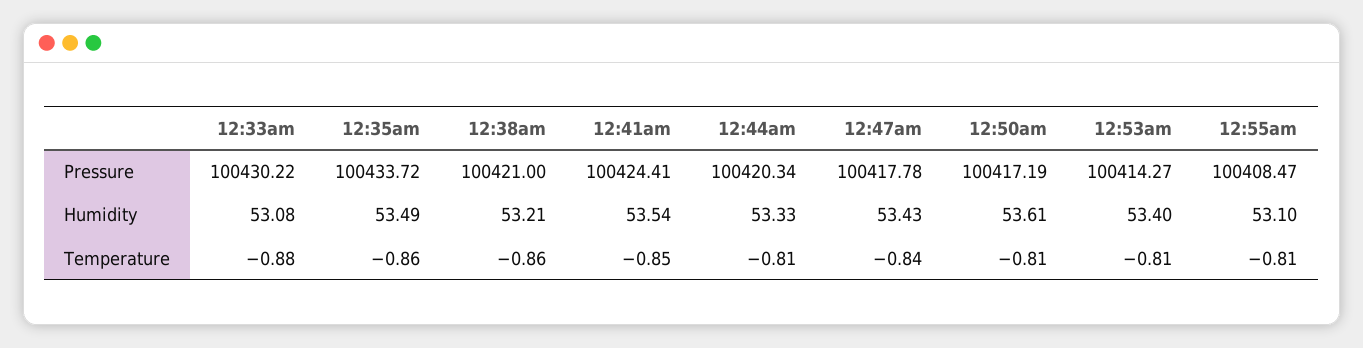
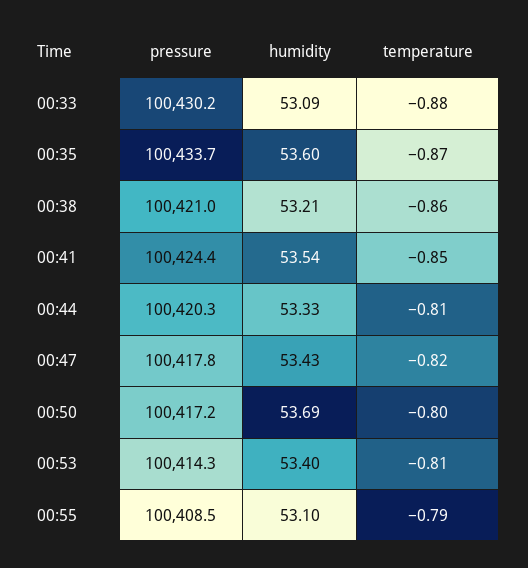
12:33am, Humidity: 53.08 -> 53.09
12:35am, Humidity: 53.49 -> 53.6
12:50am, Humidity: 53.61 -> 53.69
12:35am, Temperature: -0.86 -> -0.87
12:47am, Temperature: -0.84 -> -0.82
12:50am, Temperature: -0.81 -> -0.8
12:55am, Temperature: -0.81 -> -0.79

